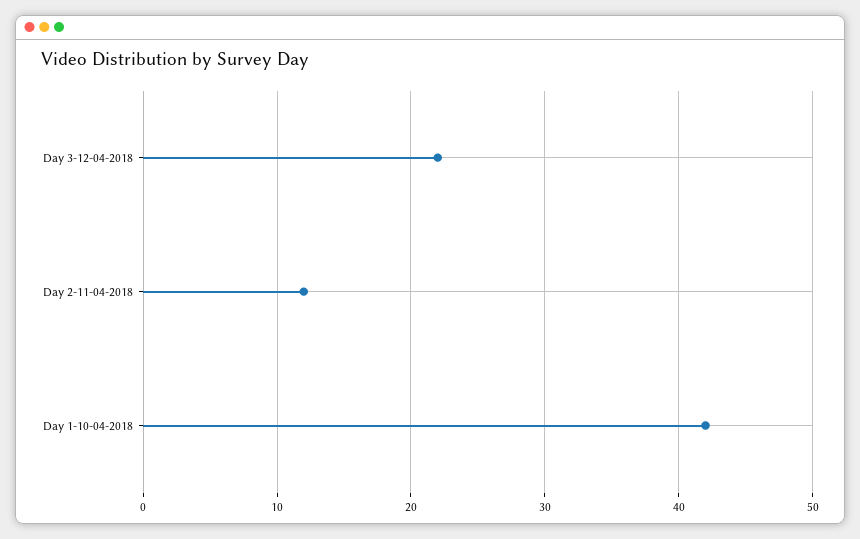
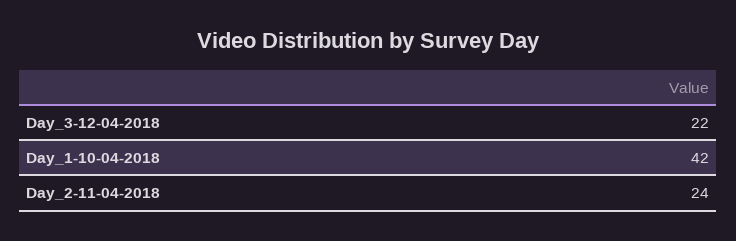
Day 2-11-04-2018: 12 -> 24

